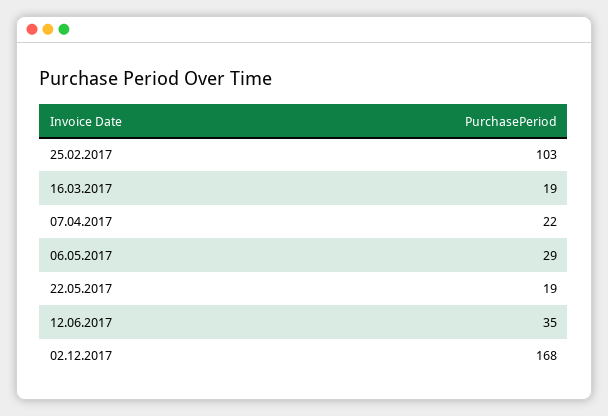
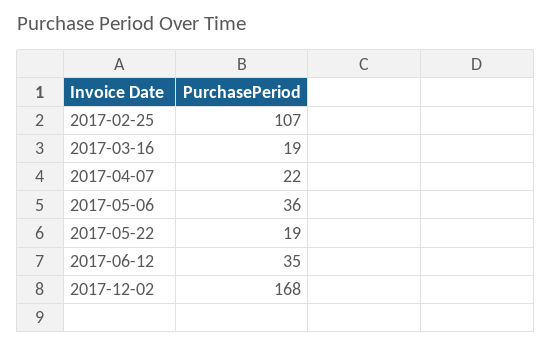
25.02.2017: 103 -> 107
06.05.2017: 29 -> 36

